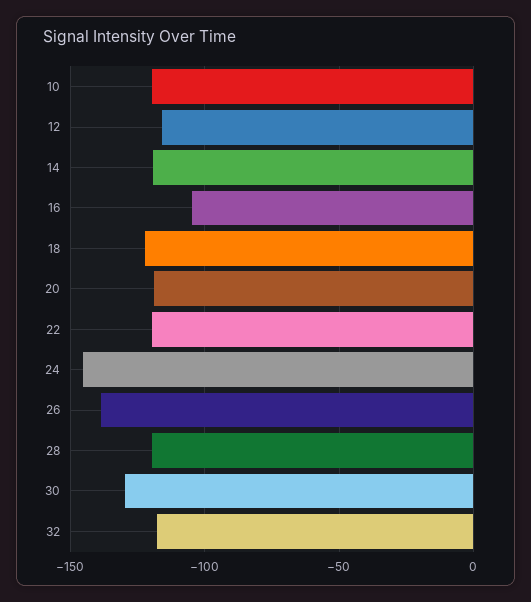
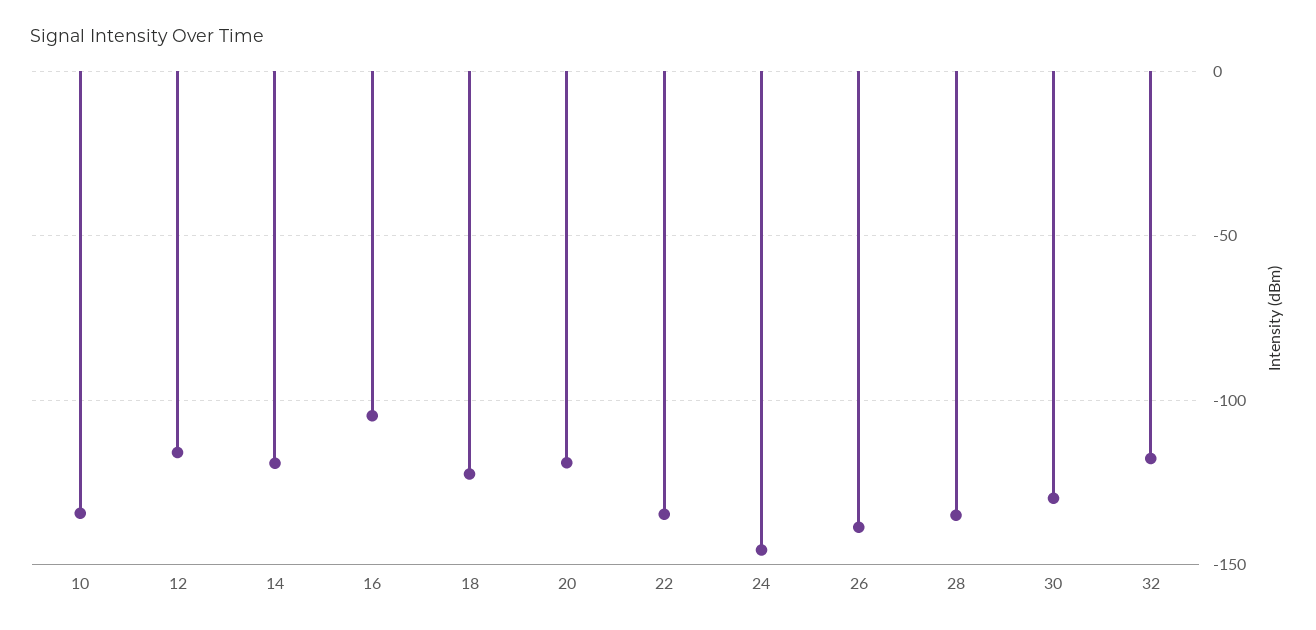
10: -120 -> -135
22: -120 -> -135
28: -120 -> -135

